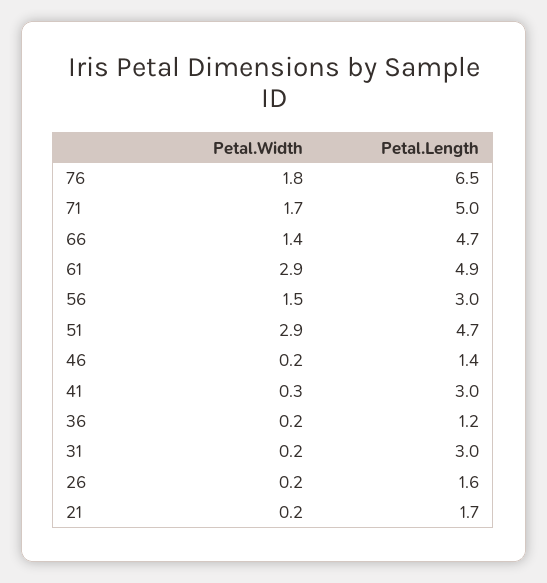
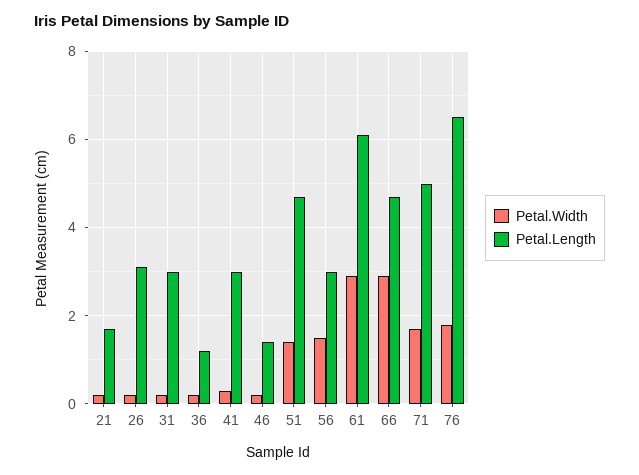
Petal.Width, 66: 1.4 -> 3
Petal.Length, 61: 4.9 -> 6
Petal.Width, 51: 2.9 -> 1.5
Petal.Length, 26: 1.6 -> 3

